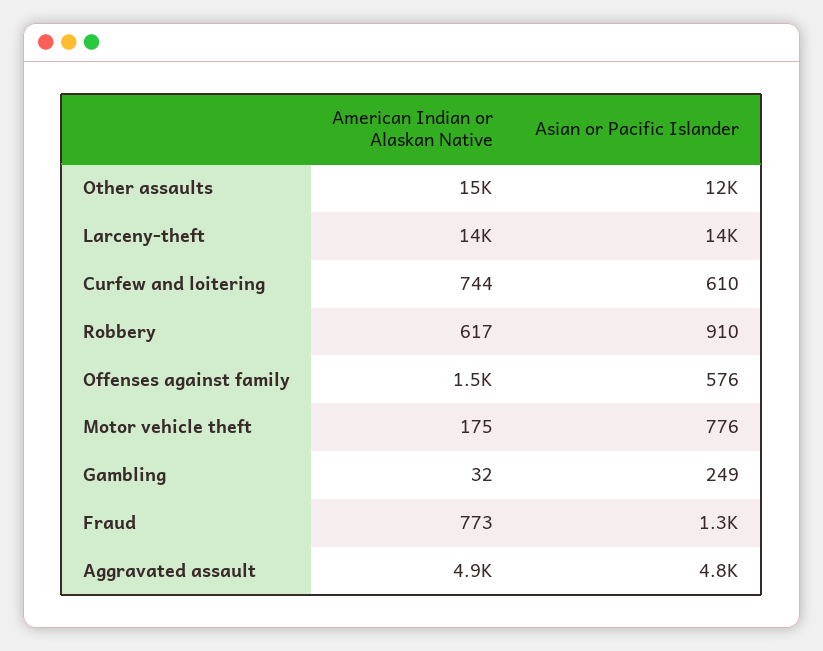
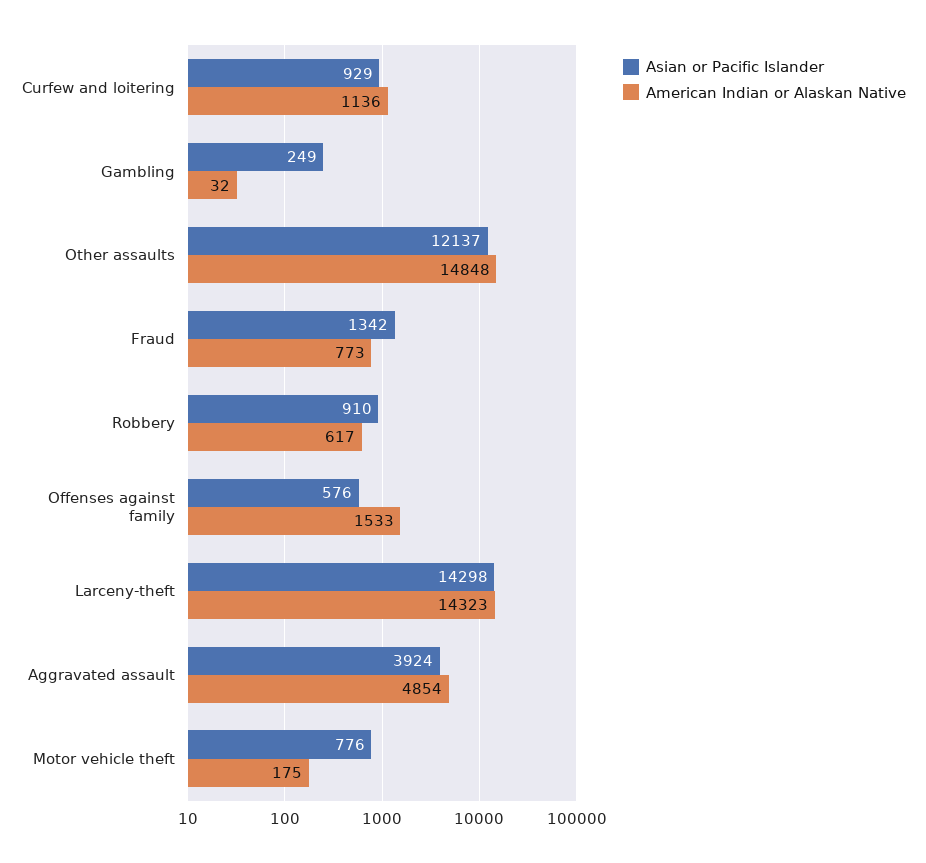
American Indian or Alaskan Native, Curfew and loitering: 744 -> 1136
Asian or Pacific Islander, Curfew and loitering: 610 -> 929
Asian or Pacific Islander, Aggravated assault: 4800 -> 3924

